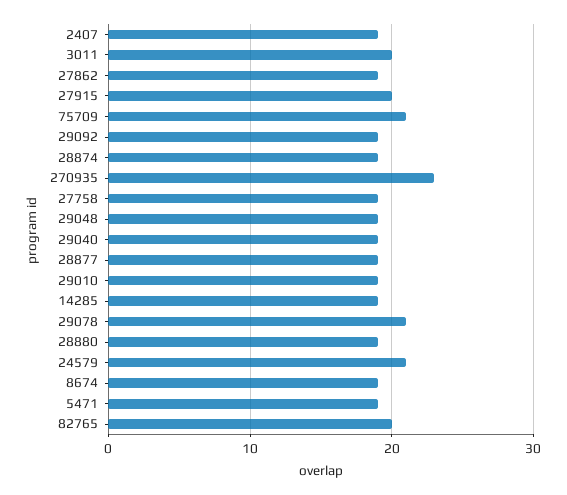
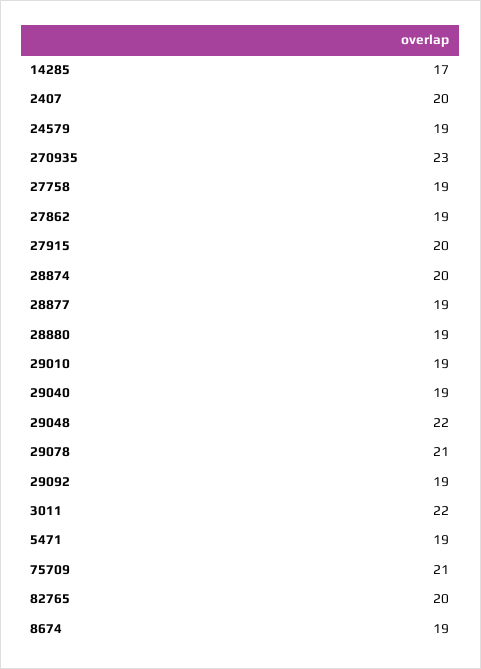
2407: 19 -> 20
3011: 20 -> 22
28874: 19 -> 20
29048: 19 -> 22
14285: 19 -> 17
24579: 21 -> 19

